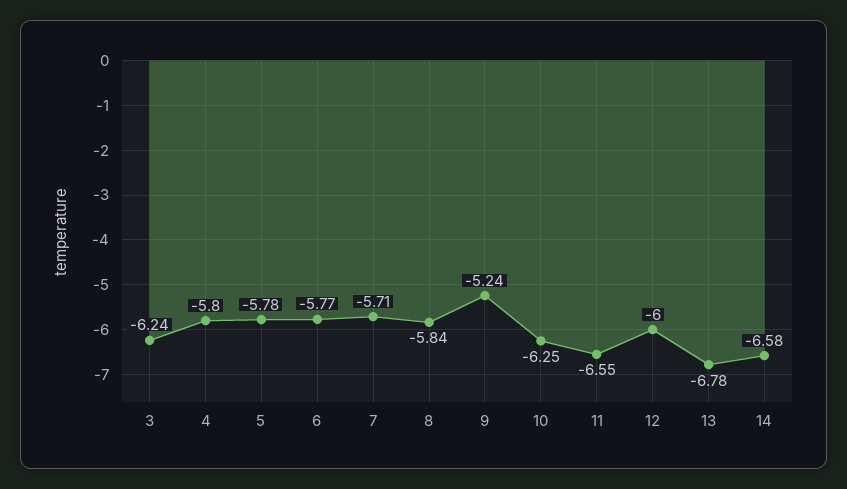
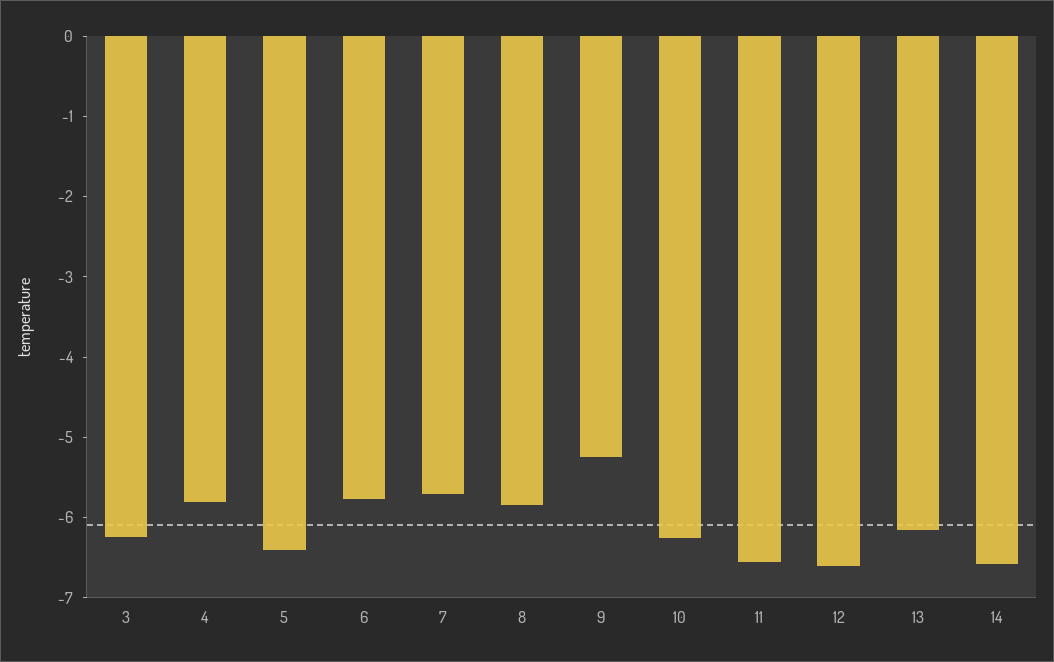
5: -5.78 -> -6.4
12: -6 -> -6.6
13: -6.78 -> -6.2

